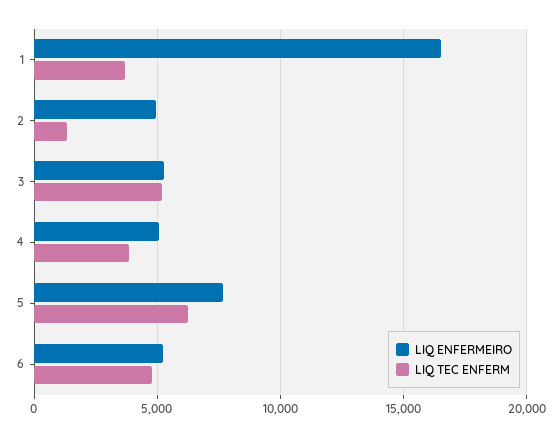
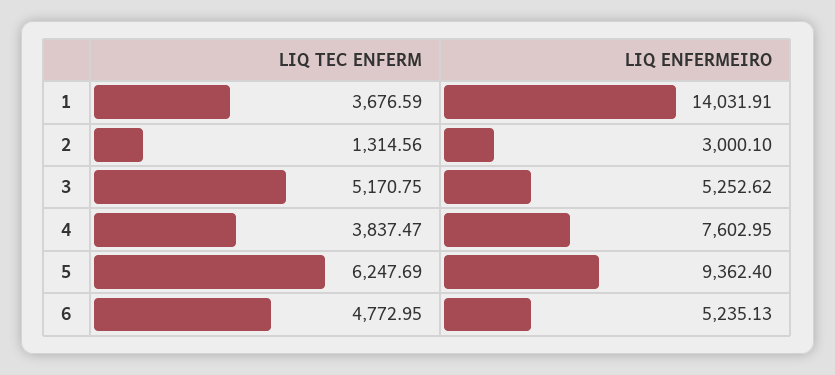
LIQ ENFERMEIRO, 1: 16500 -> 14031.91
LIQ ENFERMEIRO, 2: 5000 -> 3000.1
LIQ ENFERMEIRO, 4: 5000 -> 7602.95
LIQ ENFERMEIRO, 5: 7500 -> 9362.4

